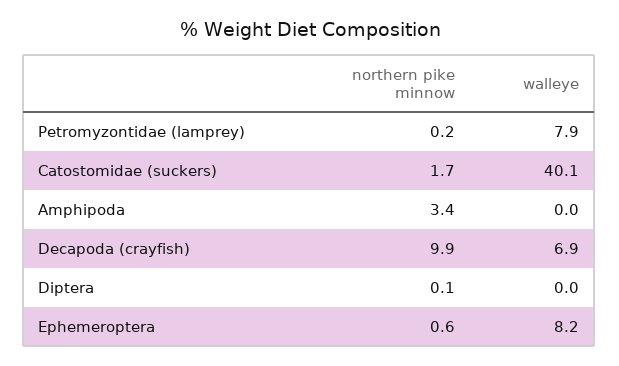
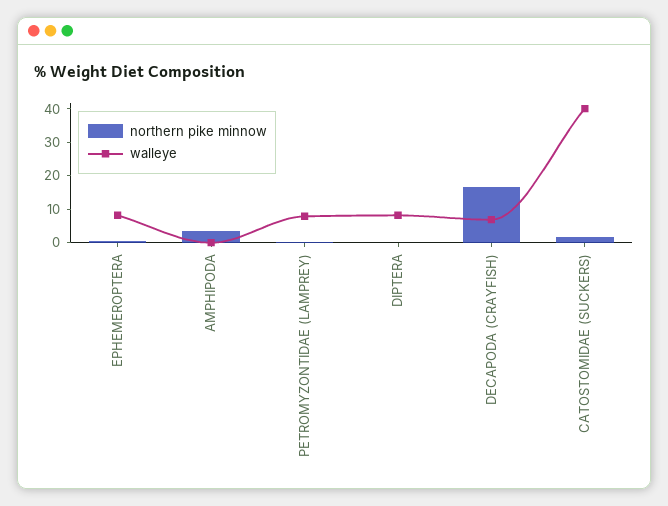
northern pike minnow, Decapoda (crayfish): 9.9 -> 17.5
walleye, Diptera: 0 -> 7.5

